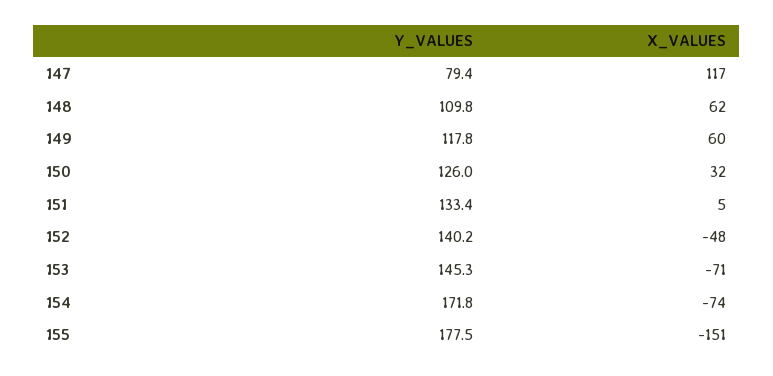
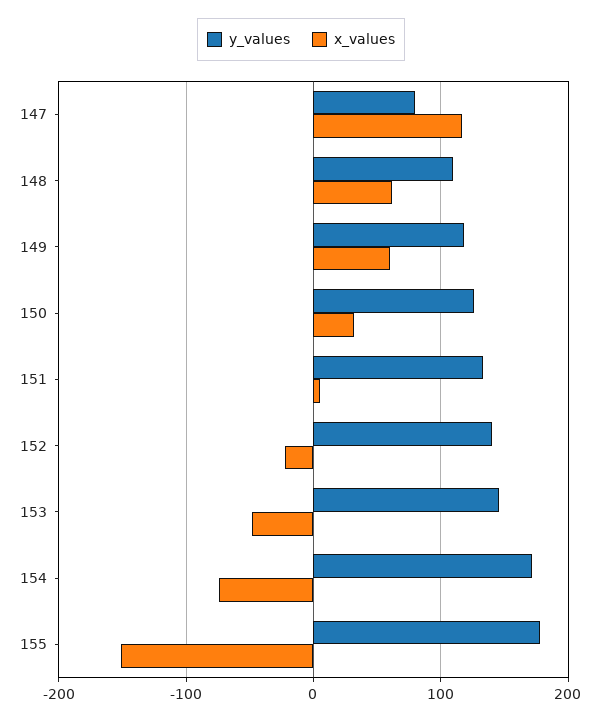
X_VALUES, 152: -48 -> -20
X_VALUES, 153: -71 -> -50

